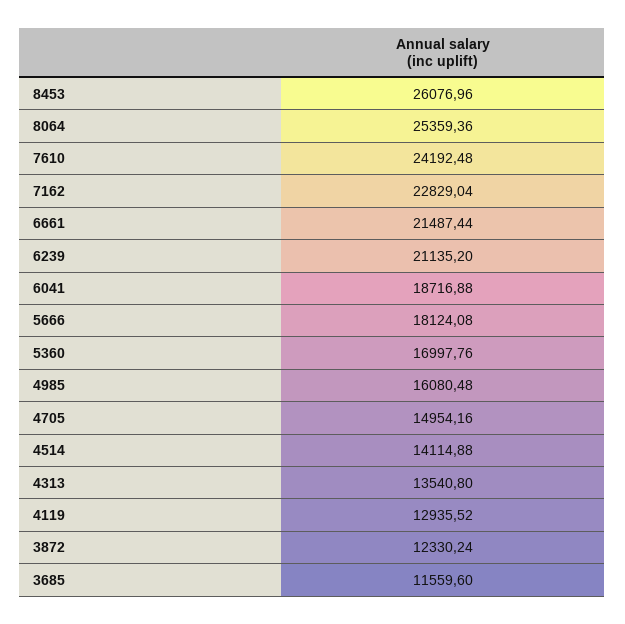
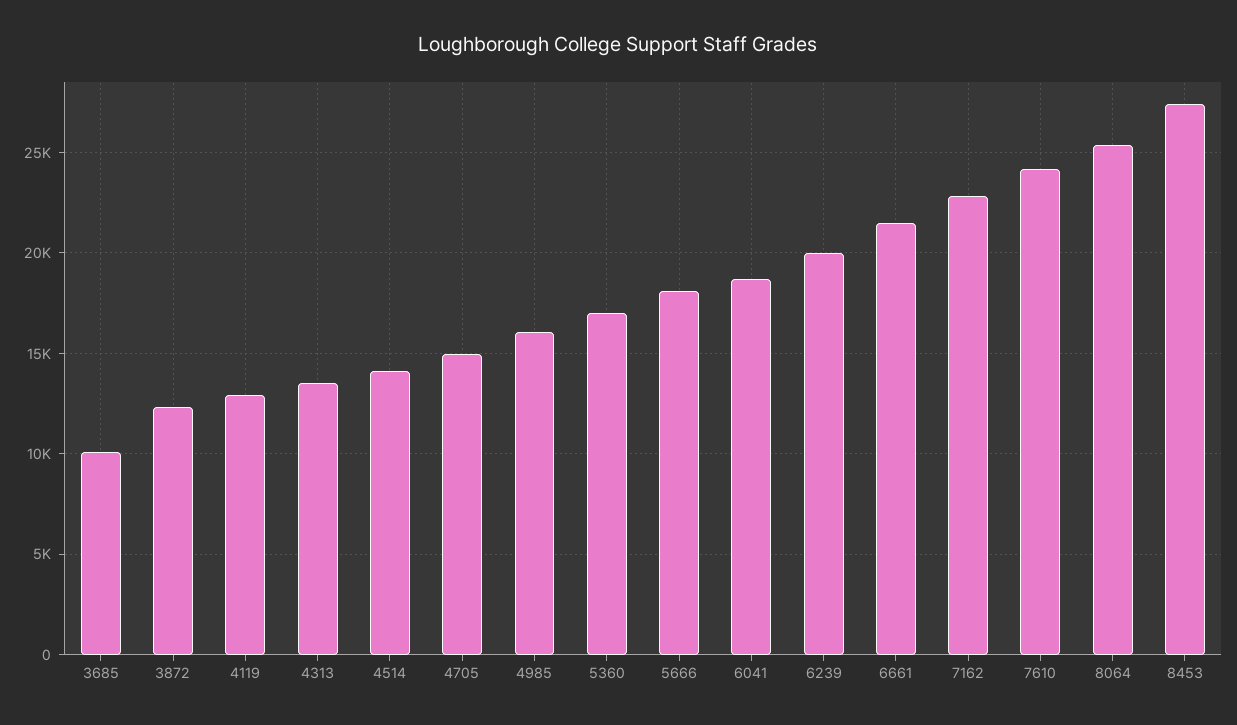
8453: 26076.96 -> 27500
6239: 21135.2 -> 20000
3685: 11559.6 -> 10000

